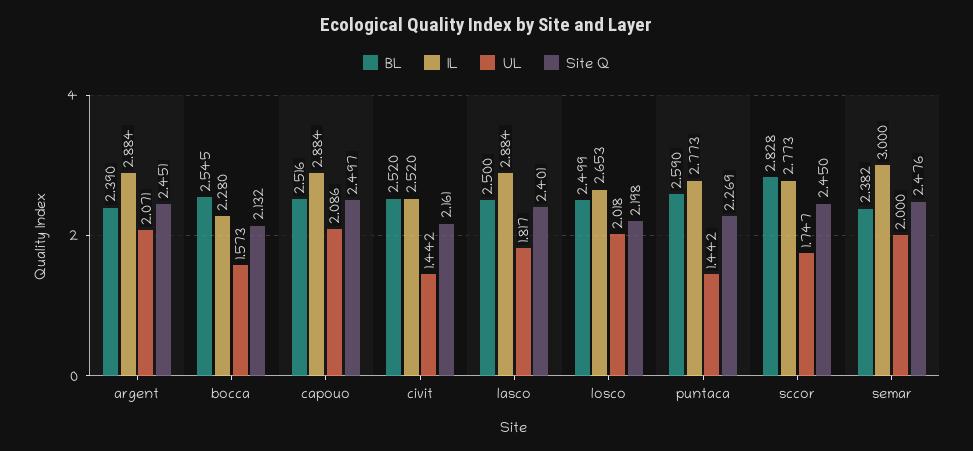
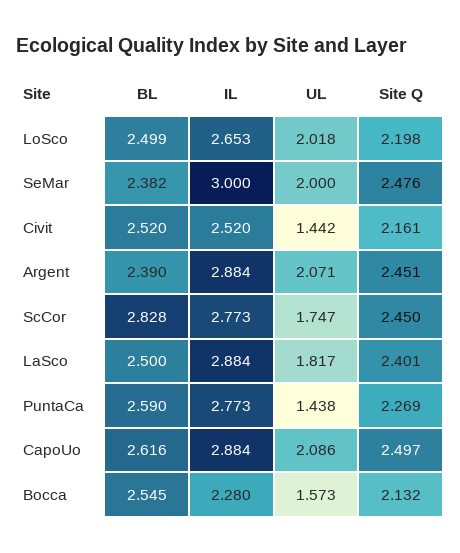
BL, capouo: 2.516 -> 2.616
UL, puntaca: 1.442 -> 1.438

